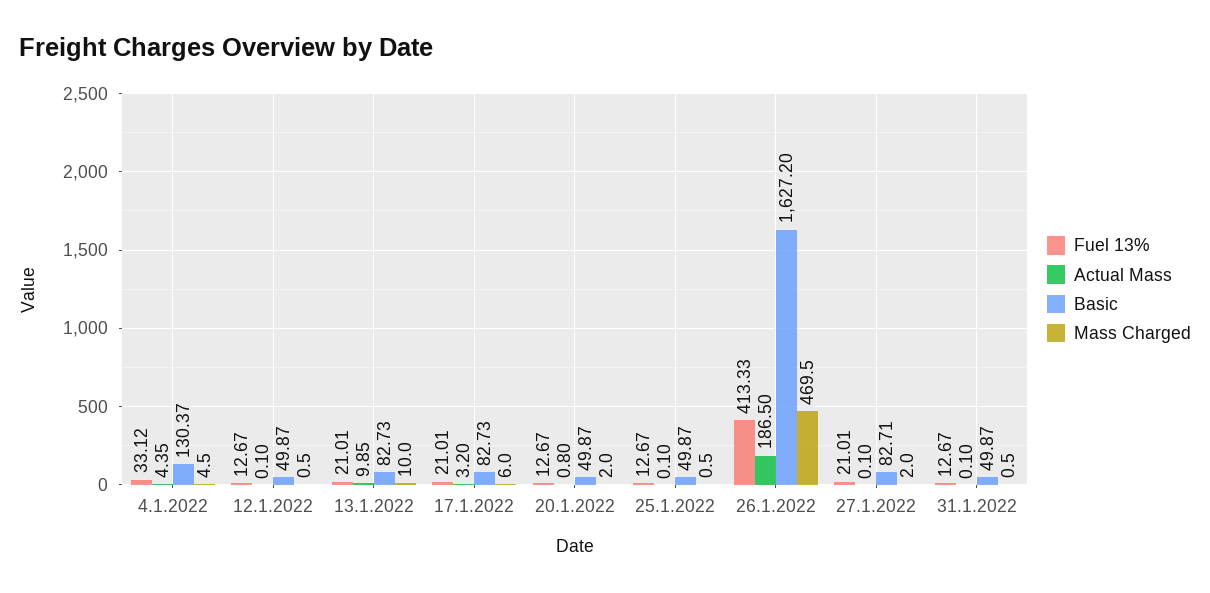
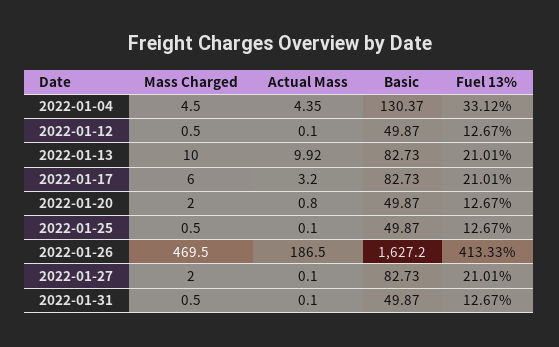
Actual Mass, 13.1.2022: 9.85 -> 9.92
Basic, 27.1.2022: 82.71 -> 82.73

